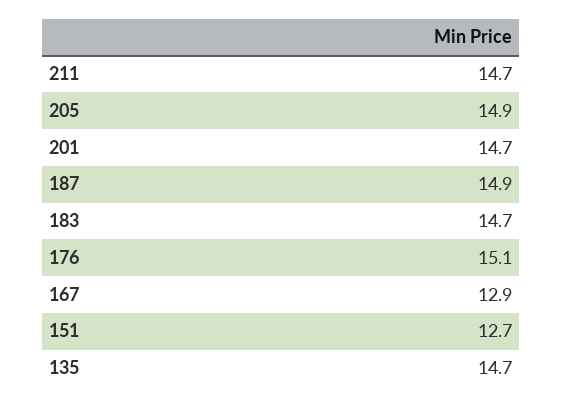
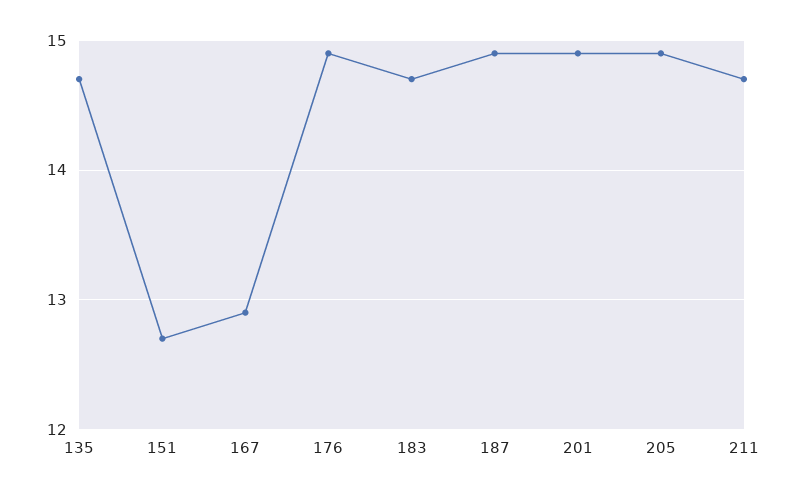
201: 14.7 -> 14.9
176: 15.1 -> 14.9

